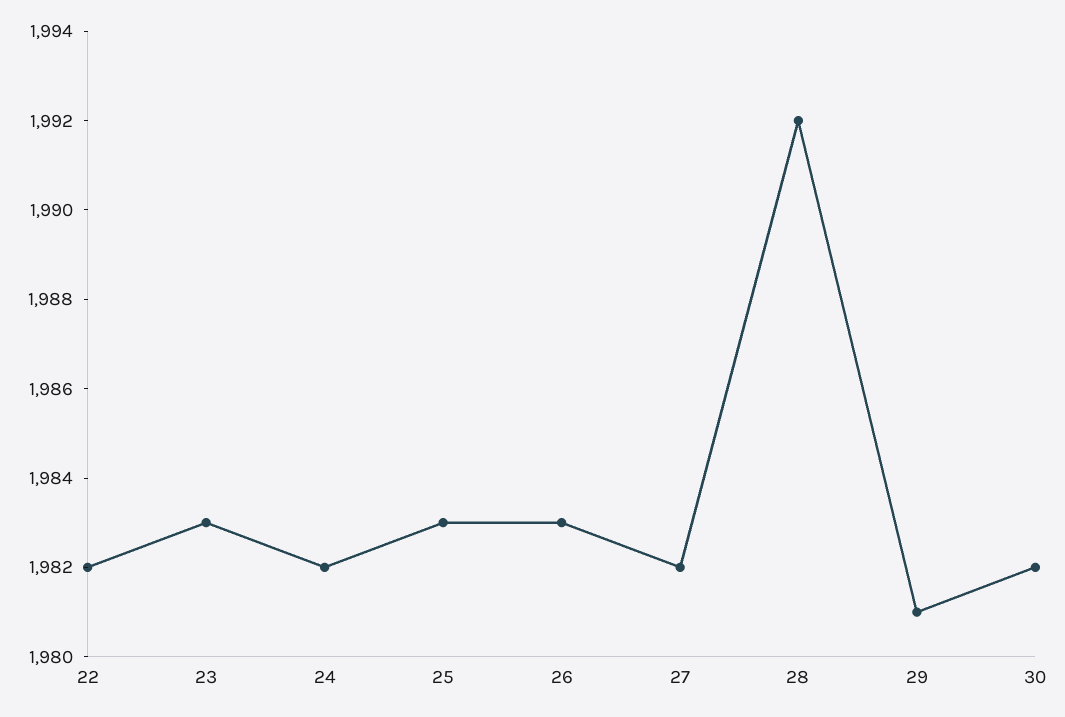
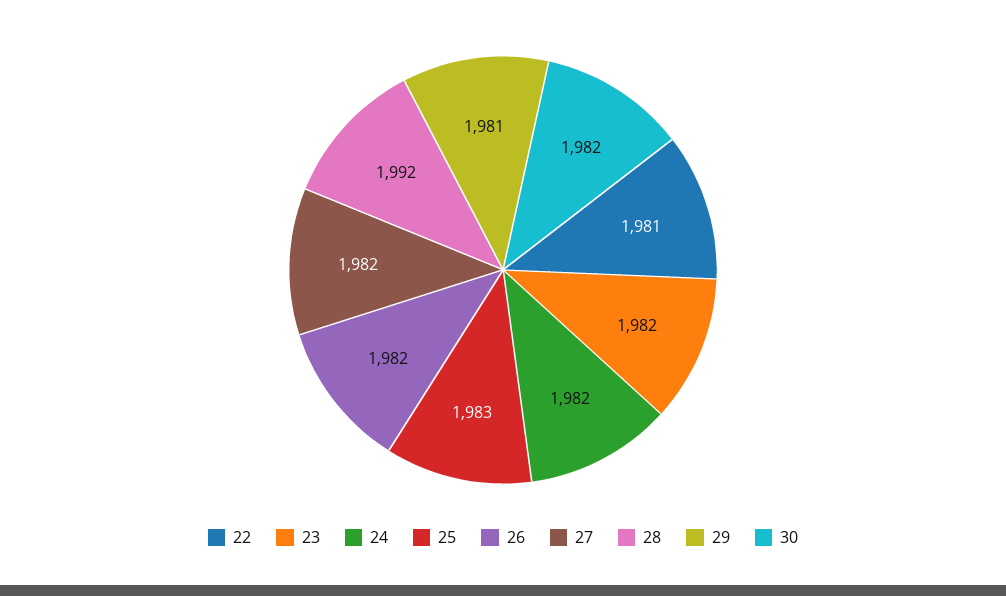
22: 1982 -> 1981
23: 1983 -> 1982
26: 1983 -> 1982

